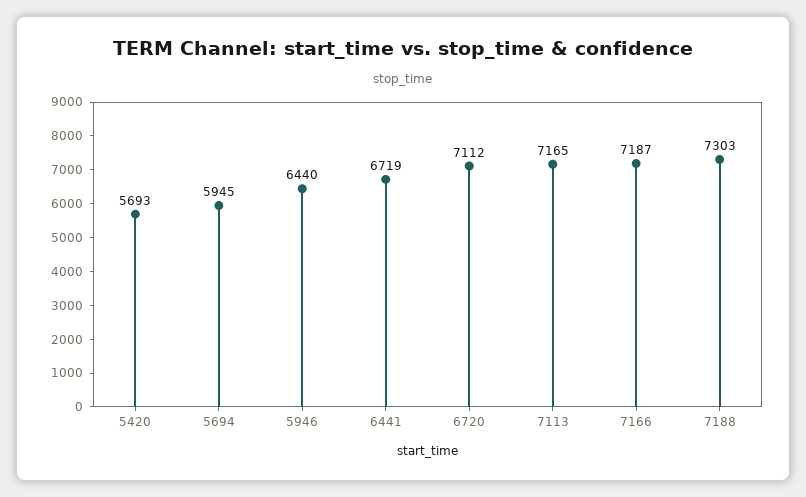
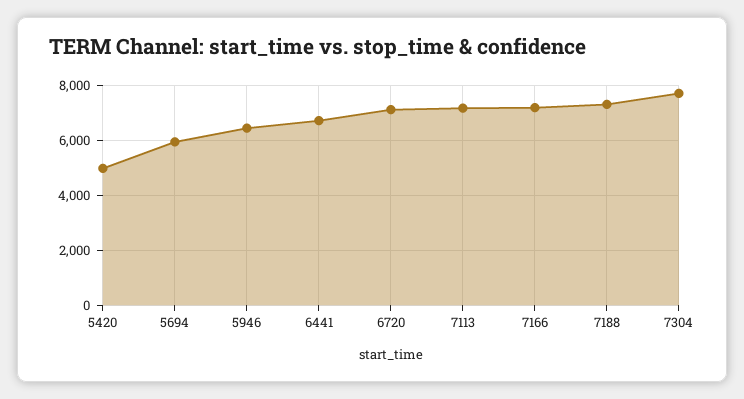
5420: 5693 -> 5000
7304: none -> 7750

